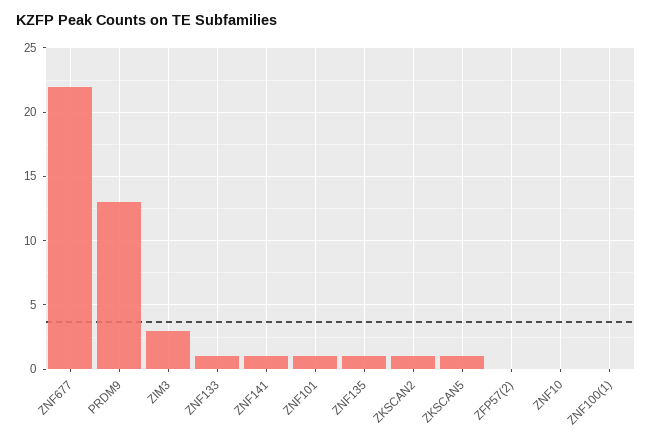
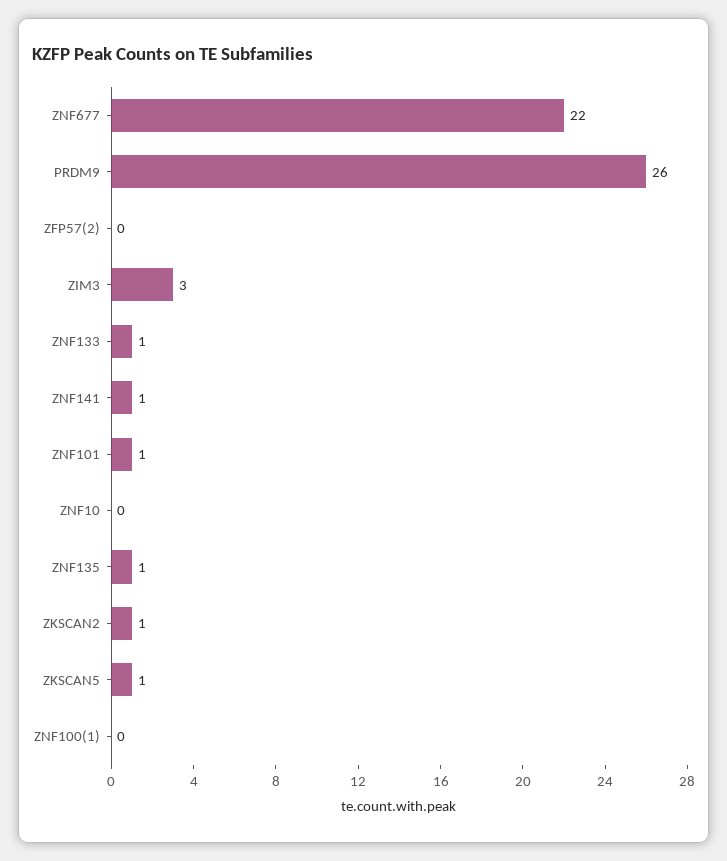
PRDM9: 13 -> 26

